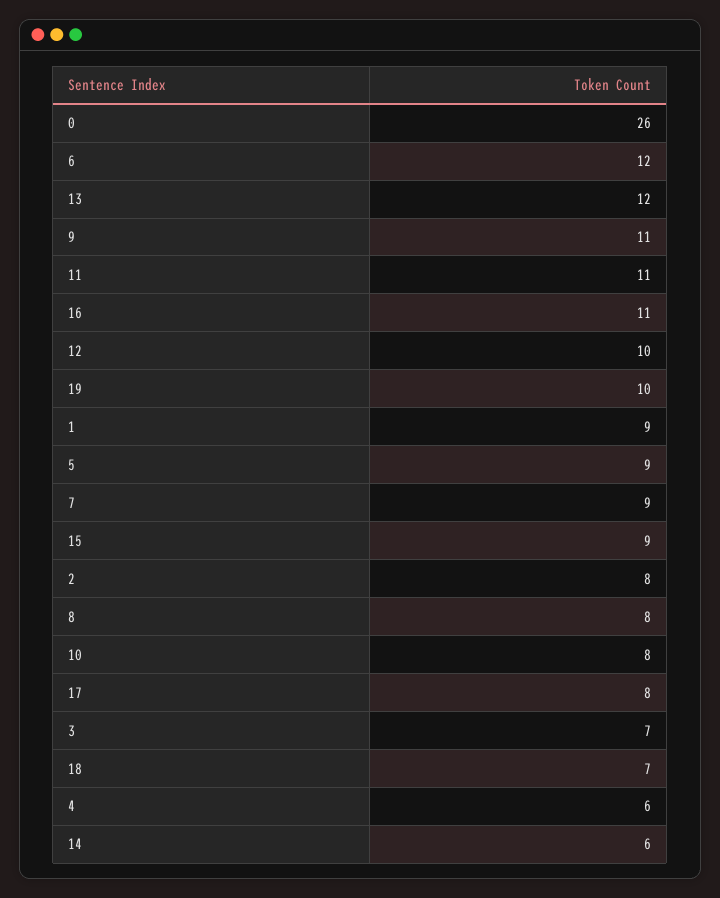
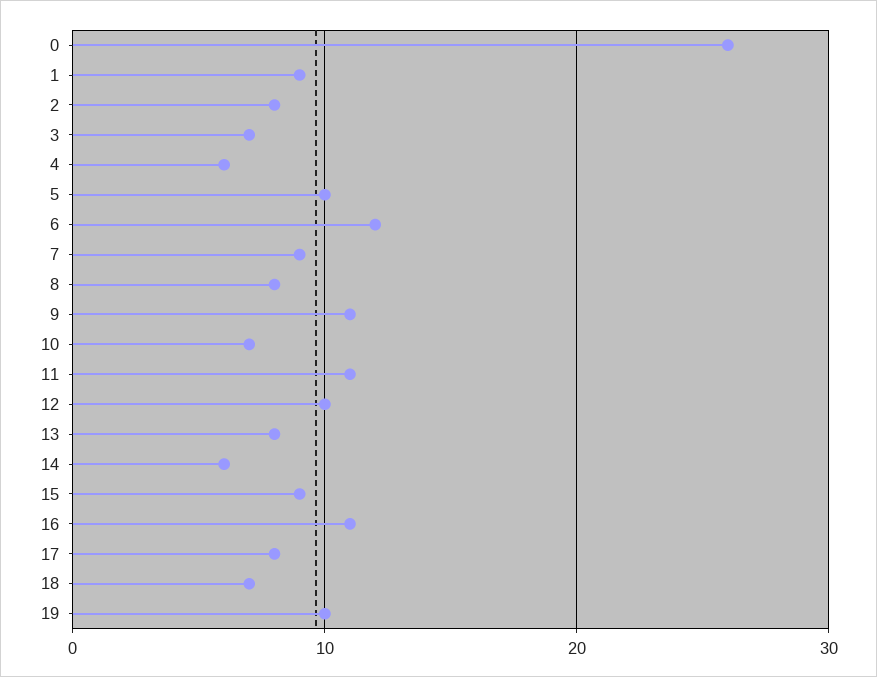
13: 12 -> 8
5: 9 -> 10
10: 8 -> 7

